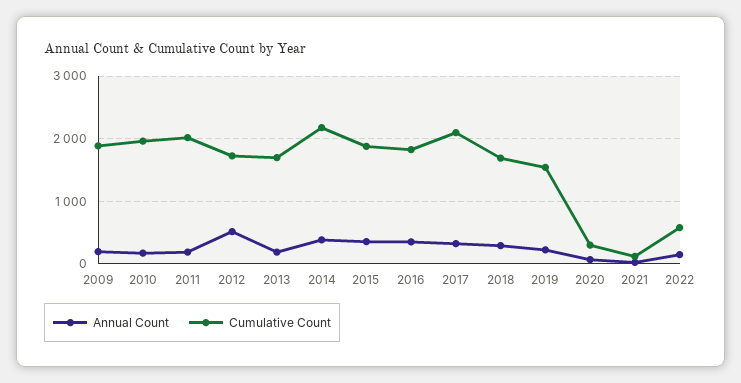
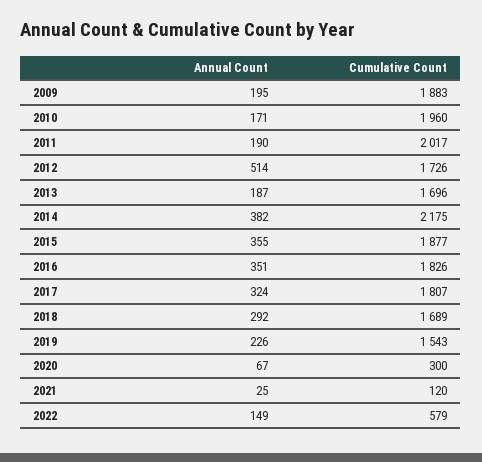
Cumulative Count, 2017: 2100 -> 1807

